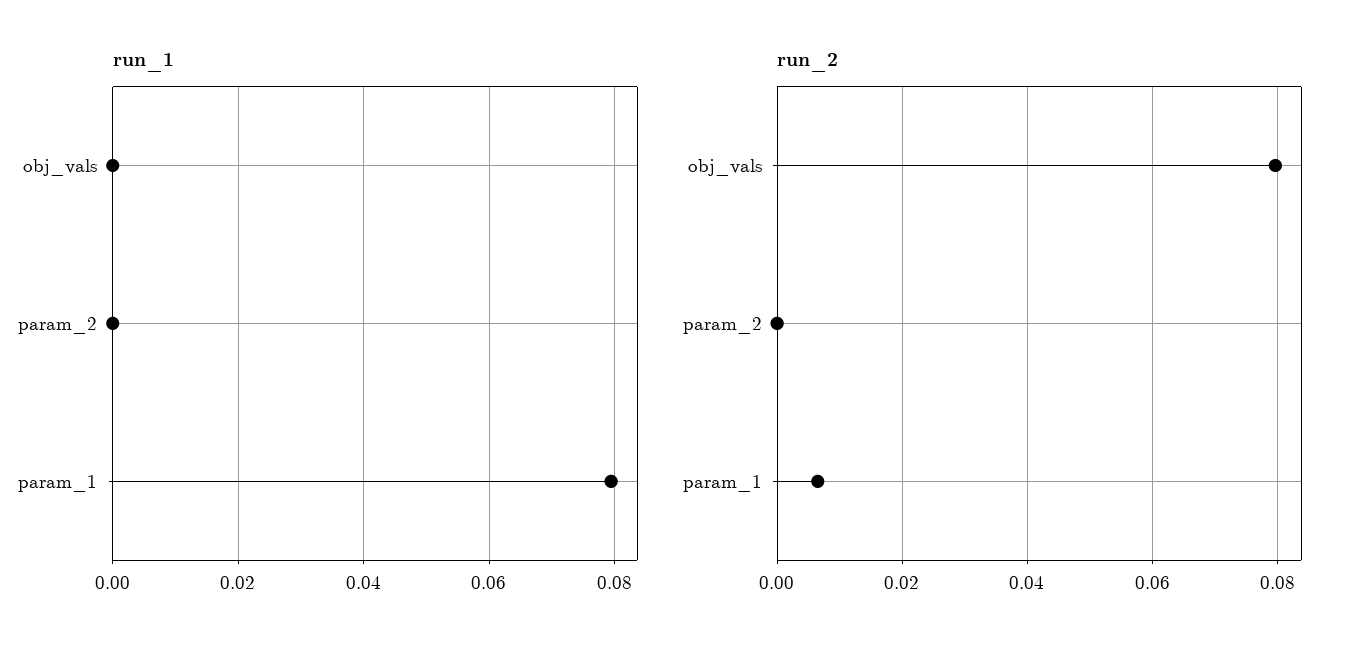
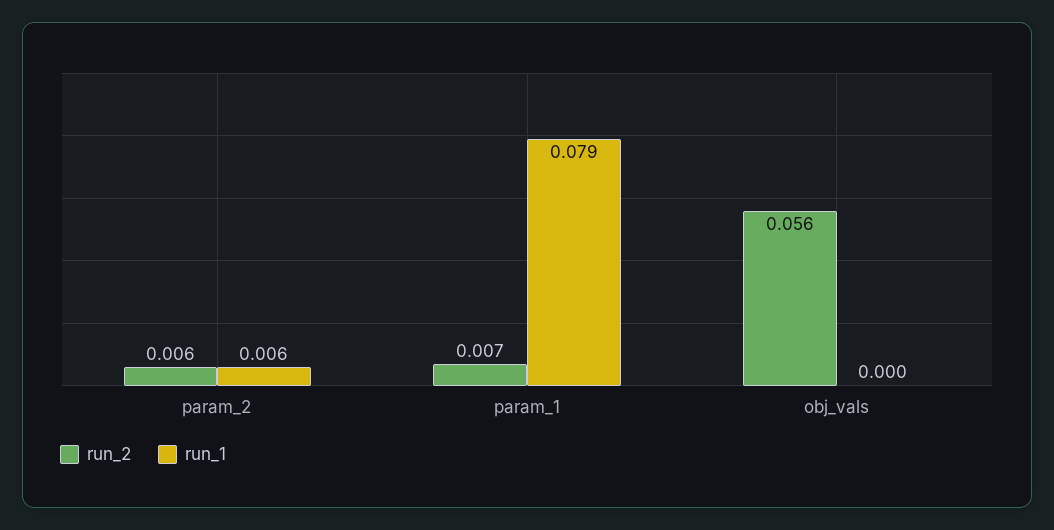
run_1, param_2: 0 -> 0.006
run_2, obj_vals: 0.08 -> 0.056
run_2, param_2: 0 -> 0.006

